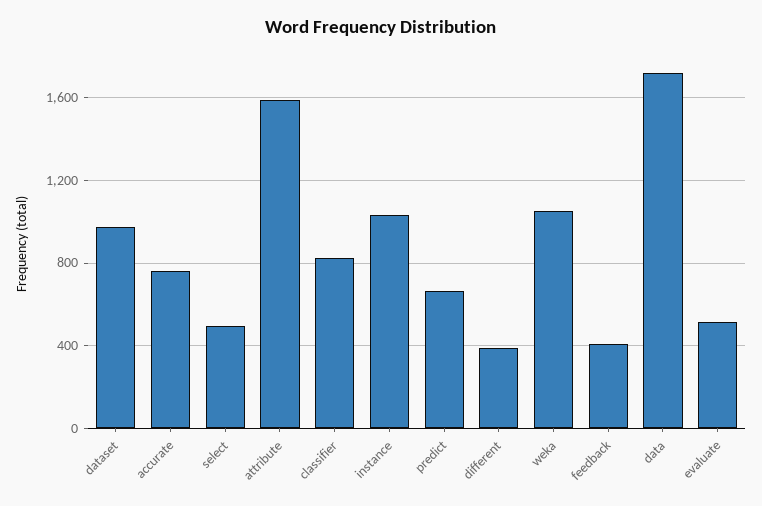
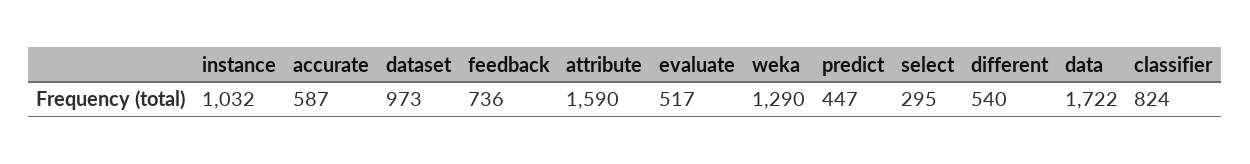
accurate: 750 -> 587
select: 500 -> 295
predict: 650 -> 447
different: 400 -> 540
weka: 1050 -> 1290
feedback: 400 -> 736

